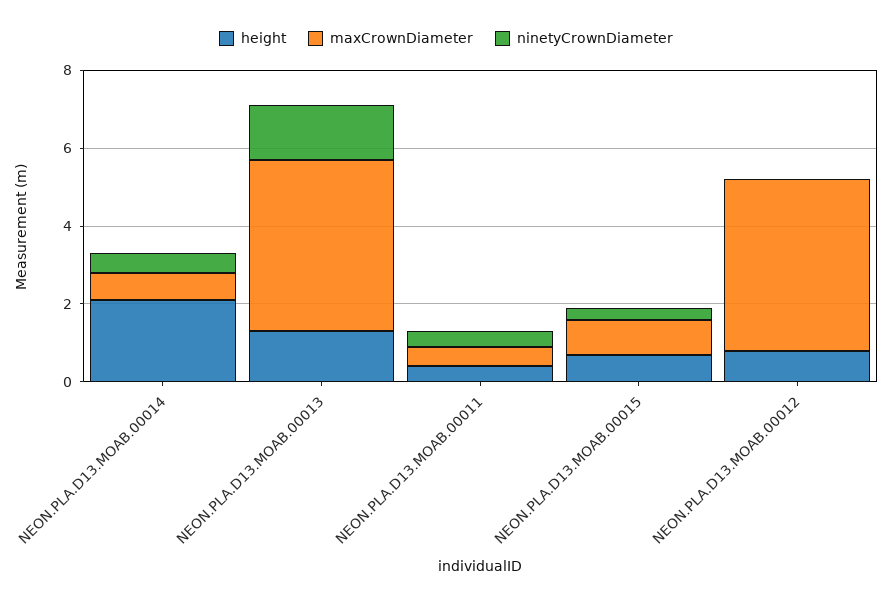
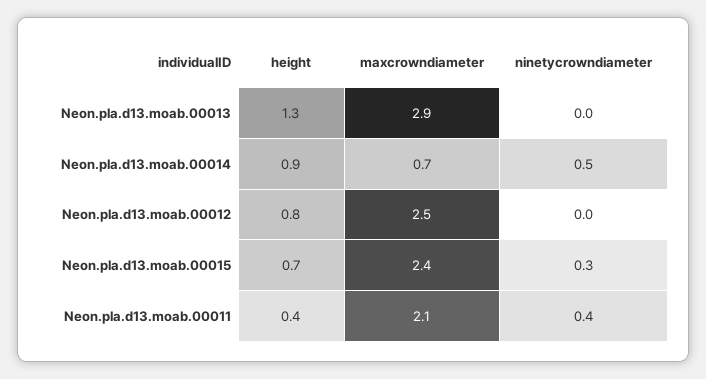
height, NEON.PLA.D13.MOAB.00014: 2 -> 0.9
maxCrownDiameter, NEON.PLA.D13.MOAB.00013: 4.5 -> 2.9
ninetyCrownDiameter, NEON.PLA.D13.MOAB.00013: 1.5 -> 0
maxCrownDiameter, NEON.PLA.D13.MOAB.00011: 0.5 -> 2.1
maxCrownDiameter, NEON.PLA.D13.MOAB.00015: 1 -> 2.4
maxCrownDiameter, NEON.PLA.D13.MOAB.00012: 4.5 -> 2.5

